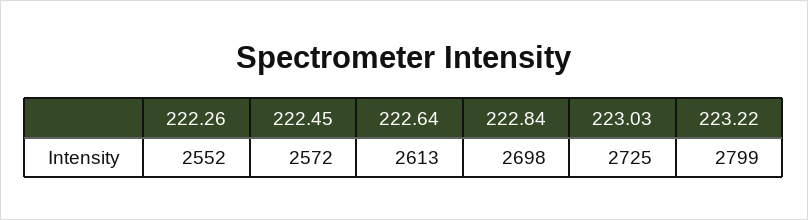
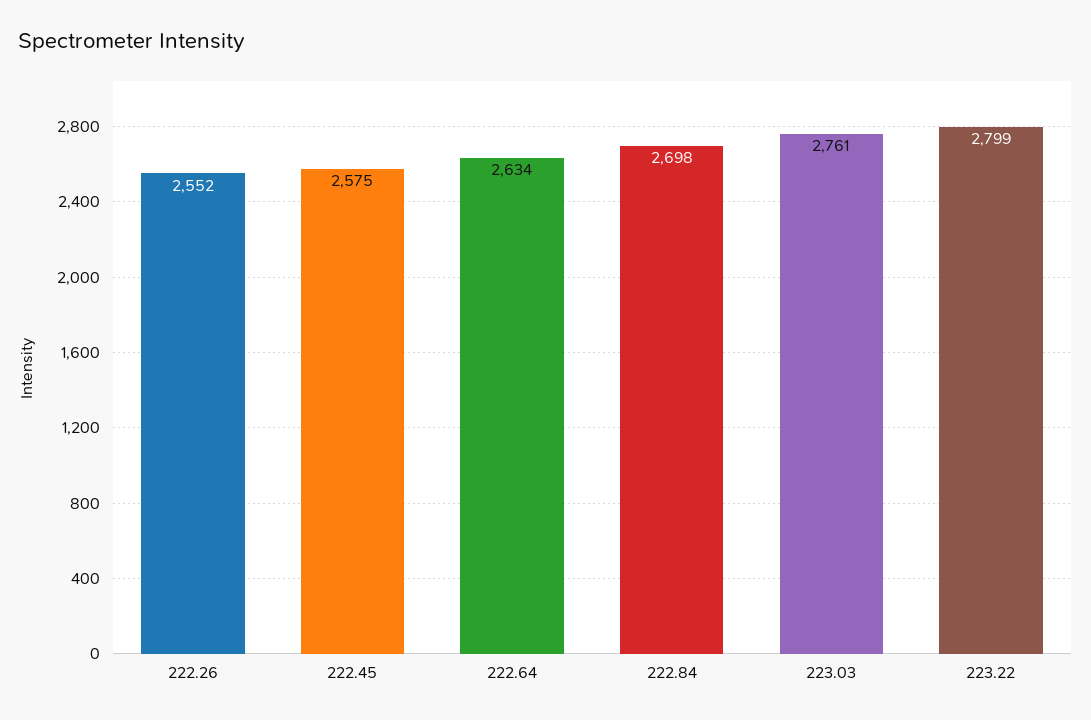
222.45: 2572 -> 2575
222.64: 2613 -> 2634
223.03: 2725 -> 2761

